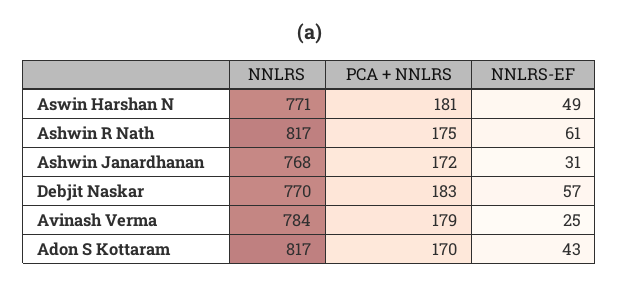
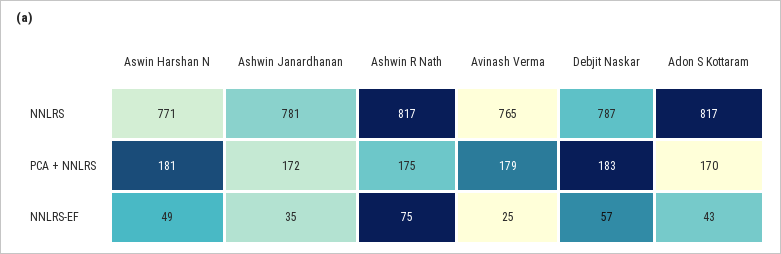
NNLRS-EF, Ashwin R Nath: 61 -> 75
NNLRS, Ashwin Janardhanan: 768 -> 781
NNLRS-EF, Ashwin Janardhanan: 31 -> 35
NNLRS, Debjit Naskar: 770 -> 787
NNLRS, Avinash Verma: 784 -> 765

